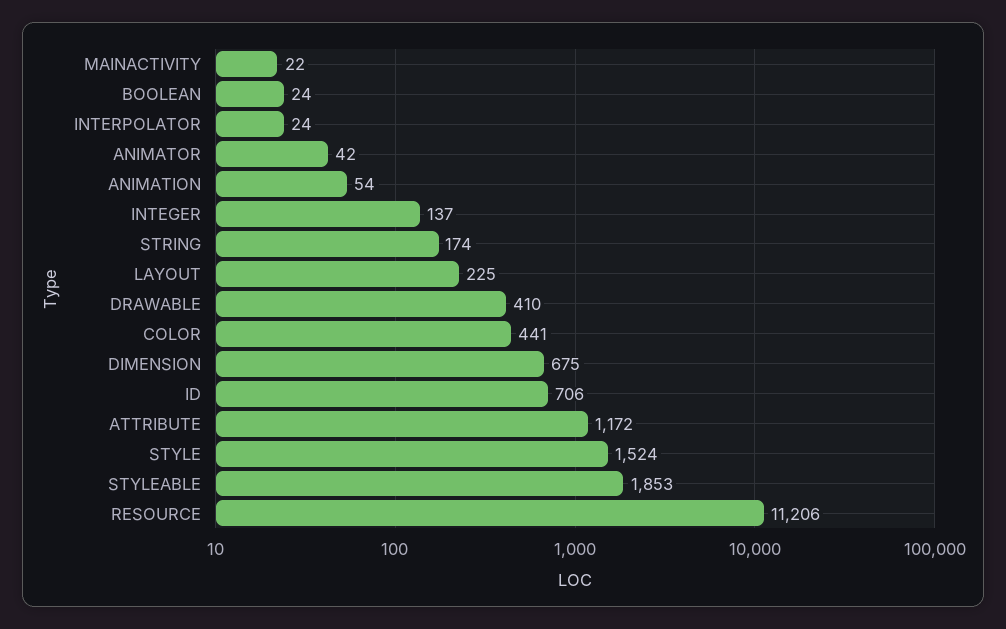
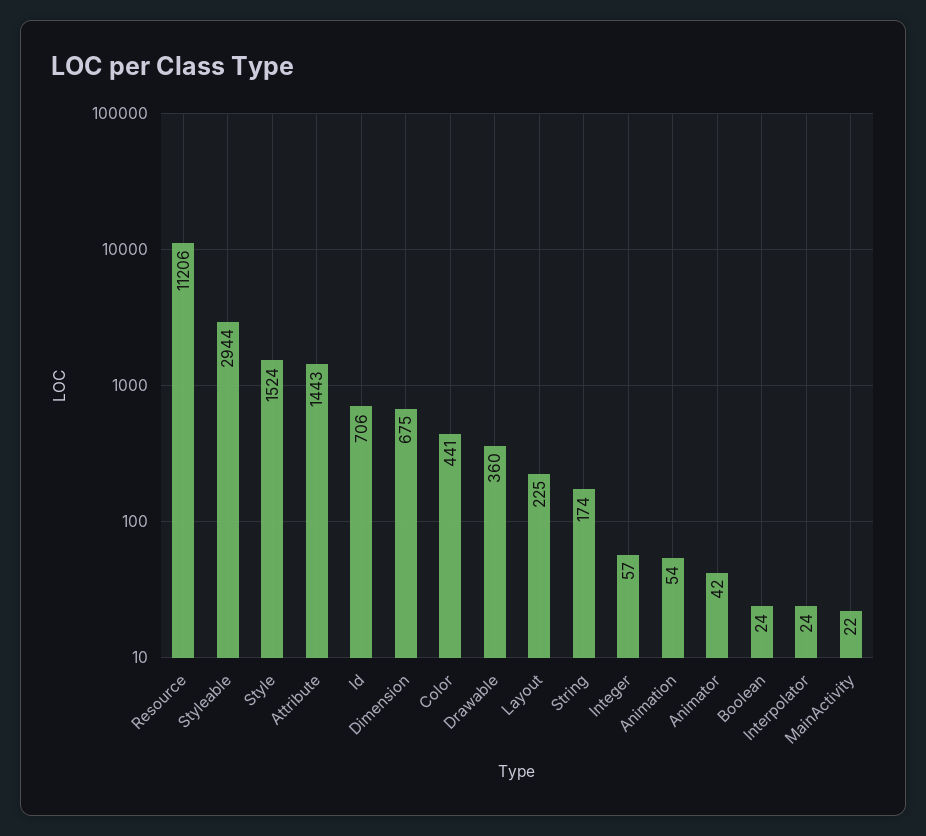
INTEGER: 137 -> 57
DRAWABLE: 410 -> 360
ATTRIBUTE: 1172 -> 1443
STYLEABLE: 1853 -> 2944

